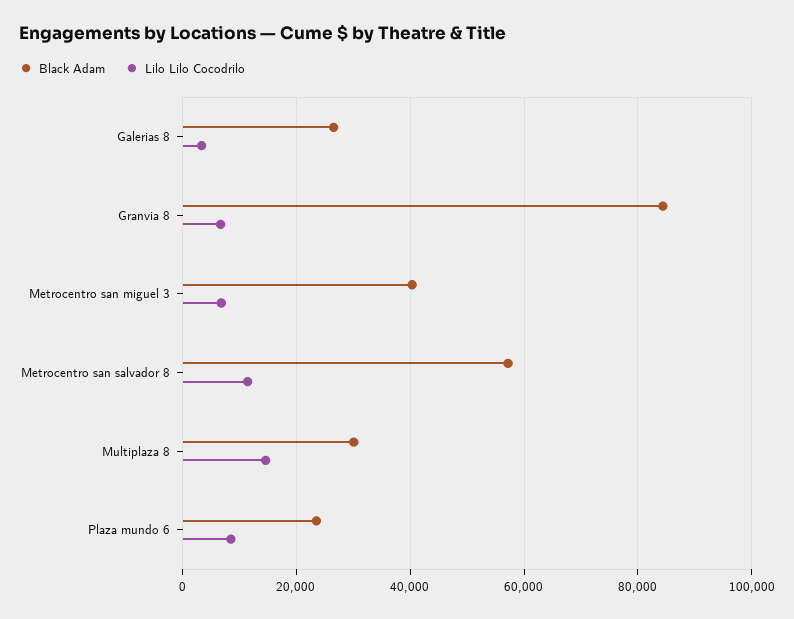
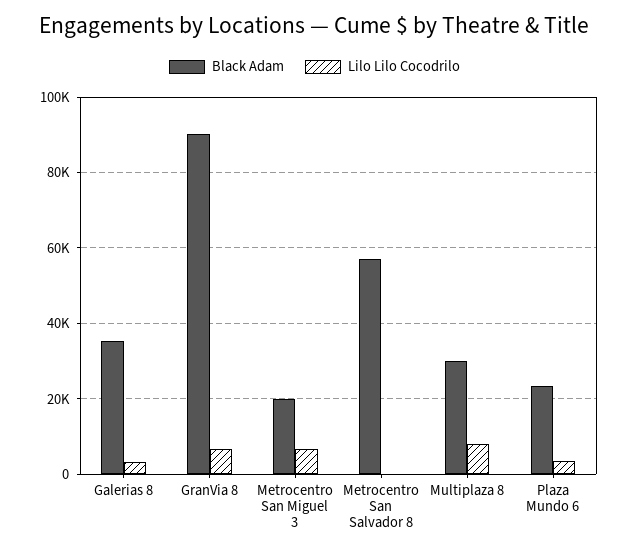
Black Adam, Galerias 8: 26000 -> 36000
Black Adam, Granvia 8: 84000 -> 90000
Black Adam, Metrocentro san miguel 3: 40000 -> 20000
Lilo Lilo Cocodrilo, Metrocentro san salvador 8: 12000 -> 0
Lilo Lilo Cocodrilo, Multiplaza 8: 14000 -> 8000
Lilo Lilo Cocodrilo, Plaza mundo 6: 8000 -> 4000

